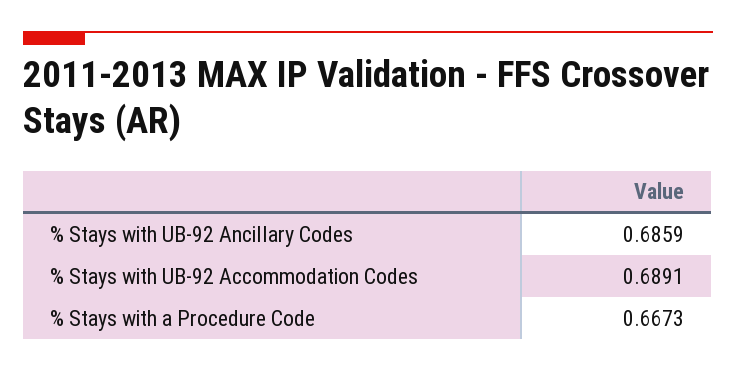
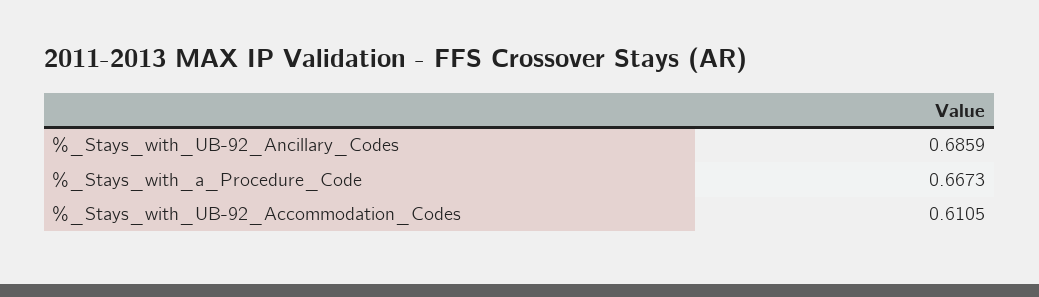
% Stays with UB-92 Accommodation Codes: 0.6891 -> 0.6105

